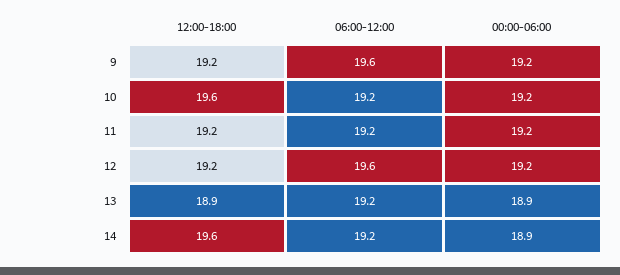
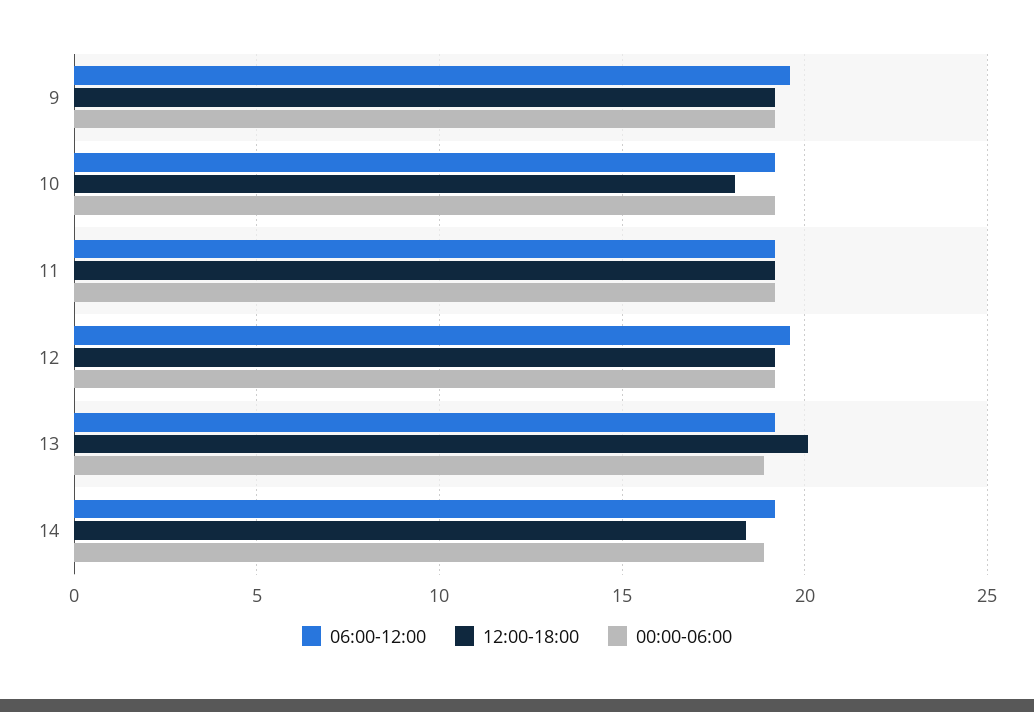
12:00-18:00, 10: 19.6 -> 18
12:00-18:00, 13: 18.9 -> 20
12:00-18:00, 14: 19.6 -> 18.5

